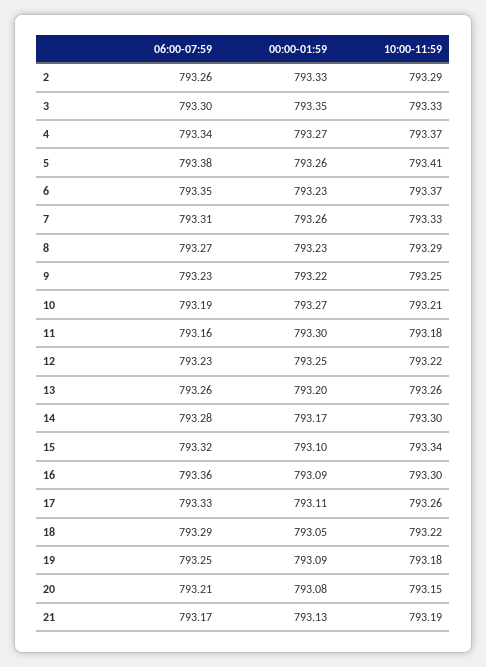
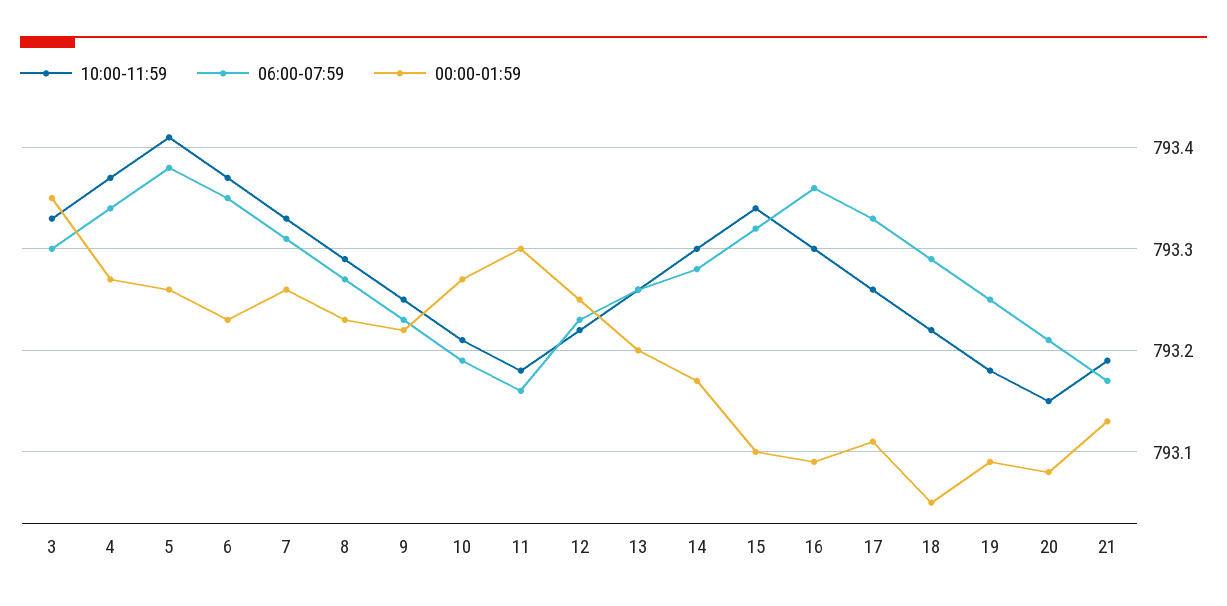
06:00-07:59, 2: 793.26 -> none
00:00-01:59, 2: 793.33 -> none
10:00-11:59, 2: 793.29 -> none

